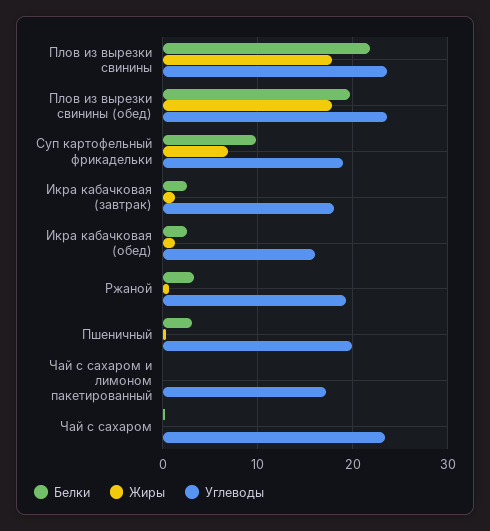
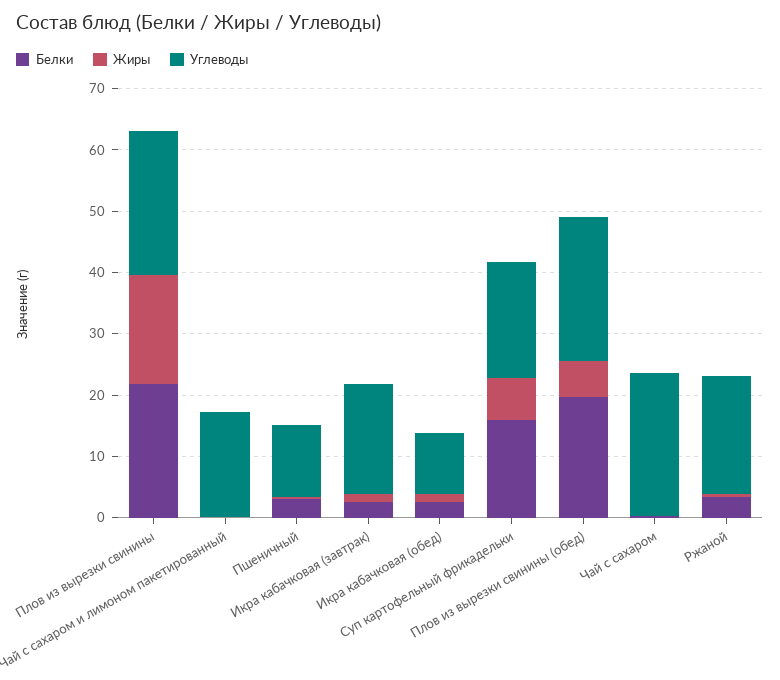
Жиры, Плов из вырезки свинины (обед): 18 -> 6
Белки, Суп картофельный фрикадельки: 10 -> 16
Углеводы, Икра кабачковая (обед): 16 -> 10
Углеводы, Пшеничный: 20 -> 12

